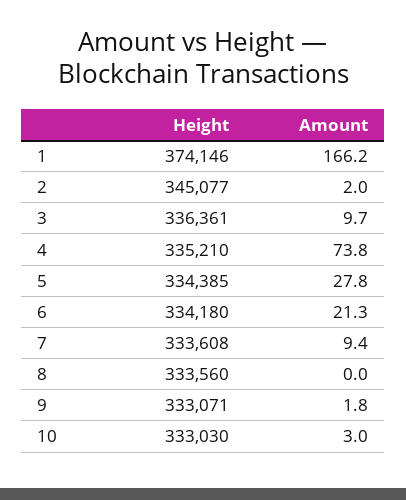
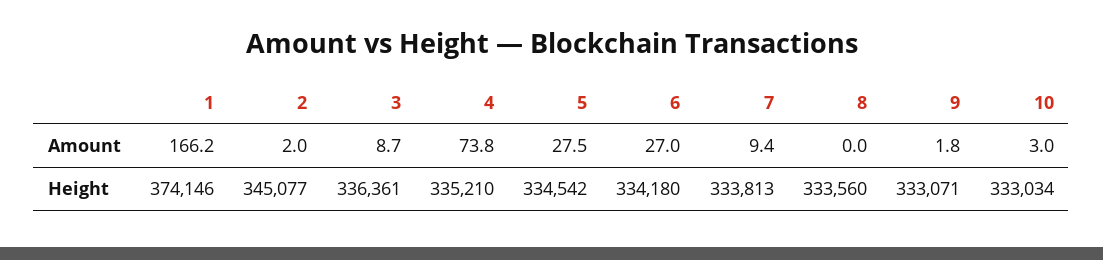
Amount, 3: 9.7 -> 8.7
Height, 5: 334385 -> 334542
Amount, 5: 27.8 -> 27.5
Amount, 6: 21.3 -> 27
Height, 7: 333608 -> 333813
Height, 10: 333030 -> 333034

